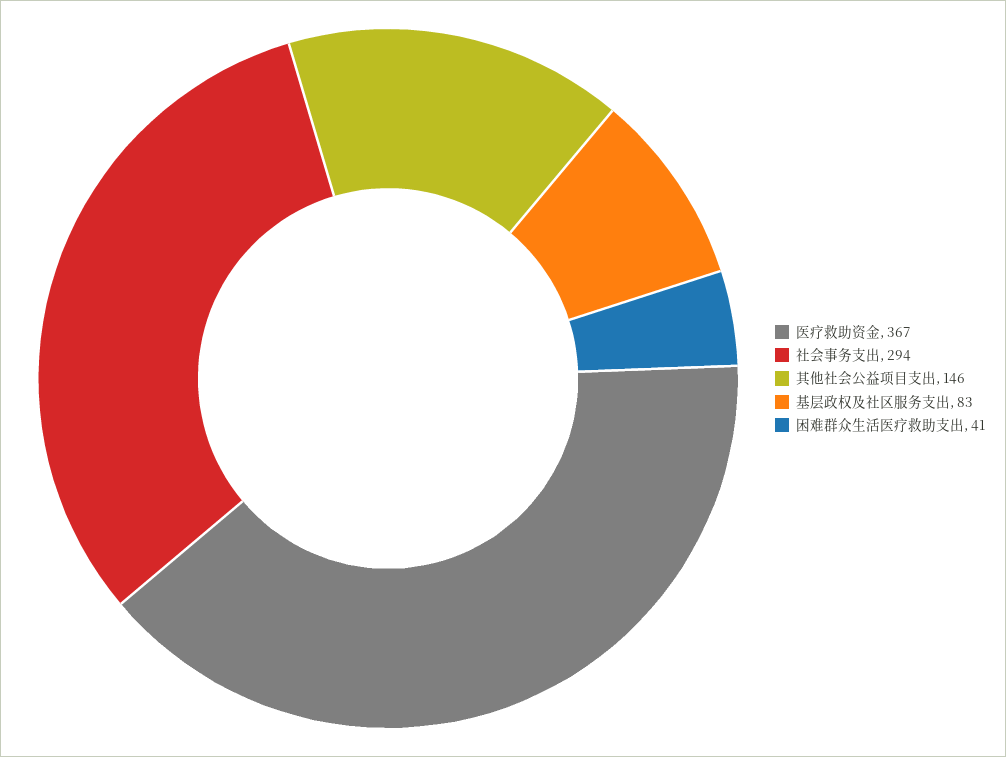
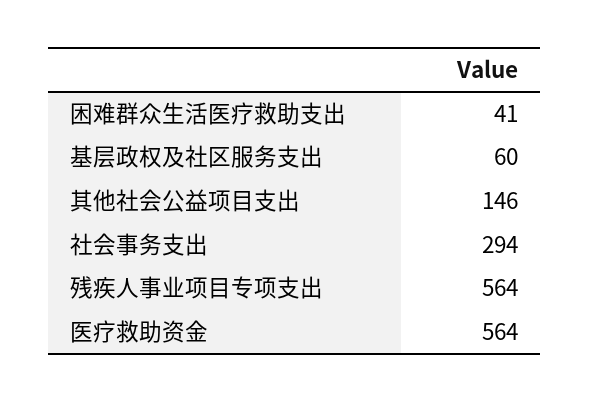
医疗救助资金: 367 -> 564
基层政权及社区服务支出: 83 -> 60
残疾人事业项目专项支出: none -> 564

